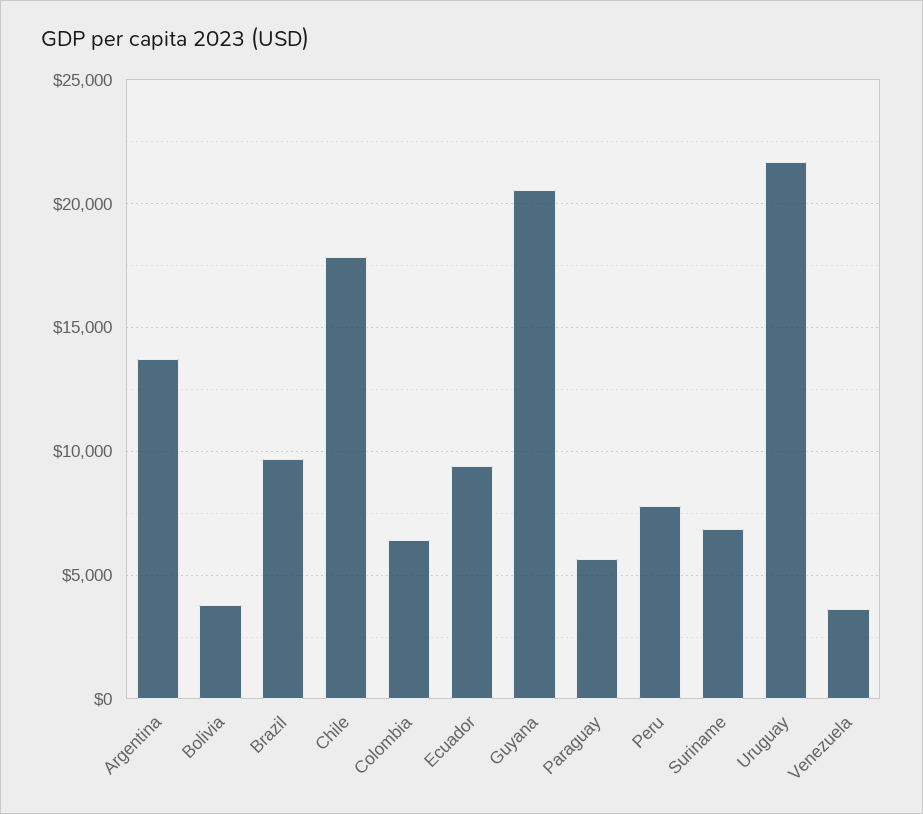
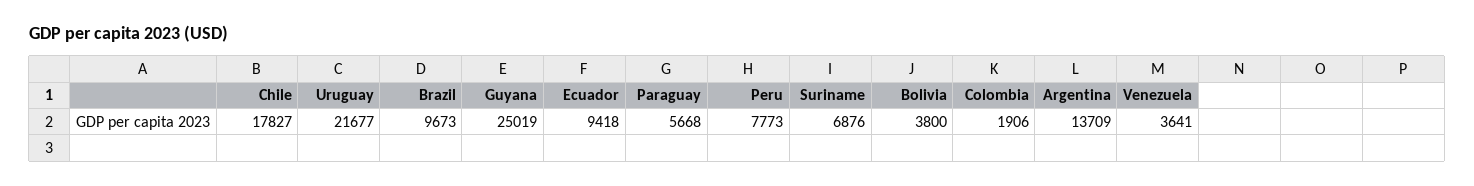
Colombia: 6500 -> 1906
Guyana: 20500 -> 25019

